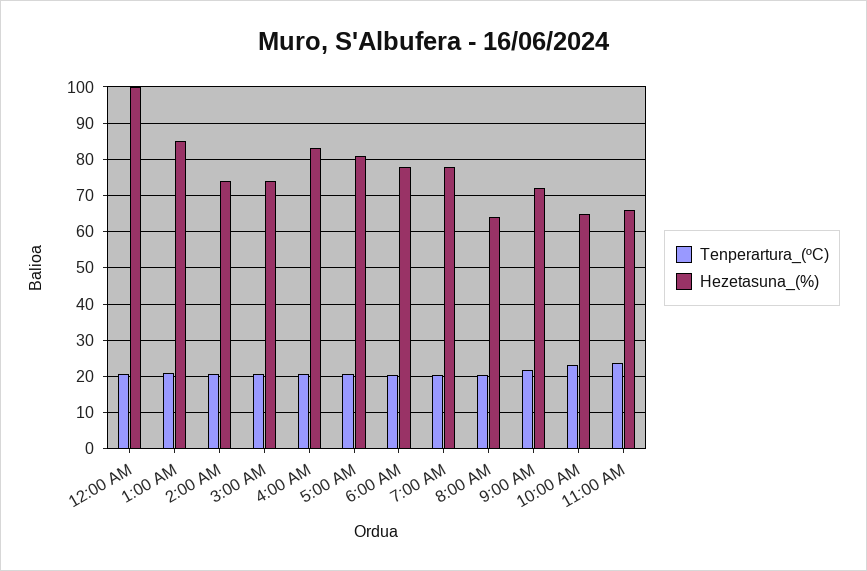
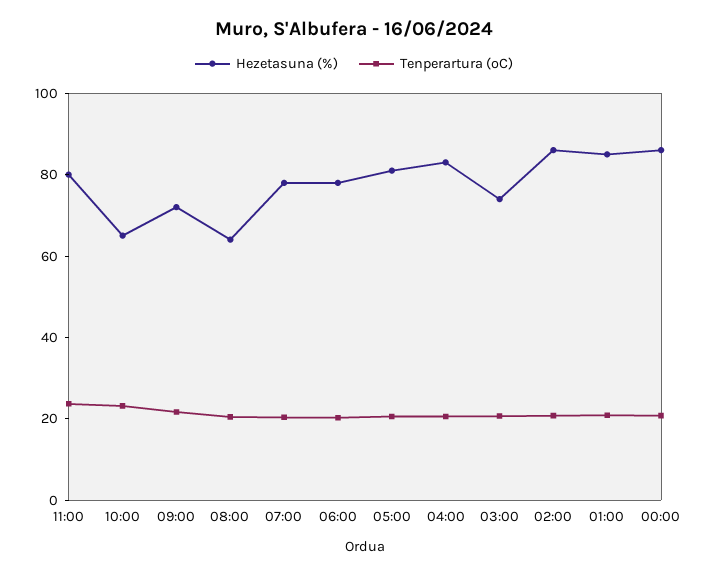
Hezetasuna_(%), 12:00 AM: 100 -> 85
Hezetasuna_(%), 2:00 AM: 74 -> 85
Hezetasuna_(%), 11:00 AM: 66 -> 80

